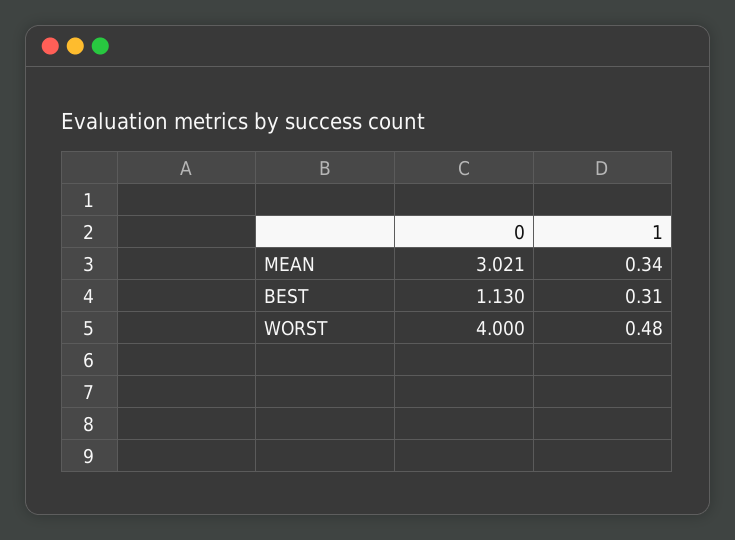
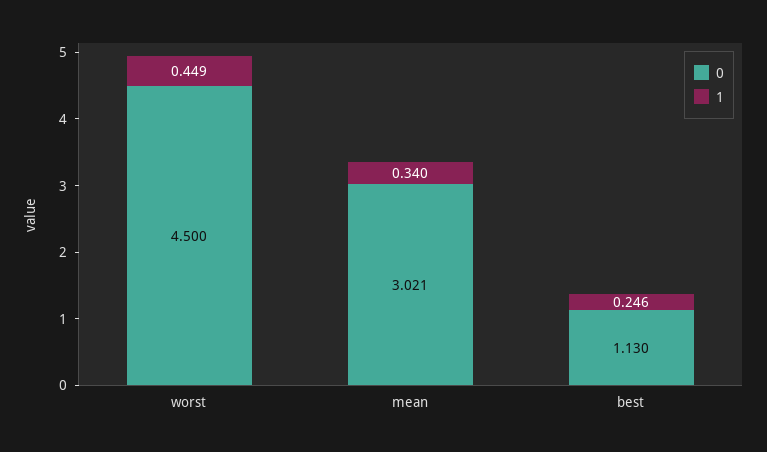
1, BEST: 0.31 -> 0.246
0, WORST: 4 -> 4.5
1, WORST: 0.48 -> 0.449

